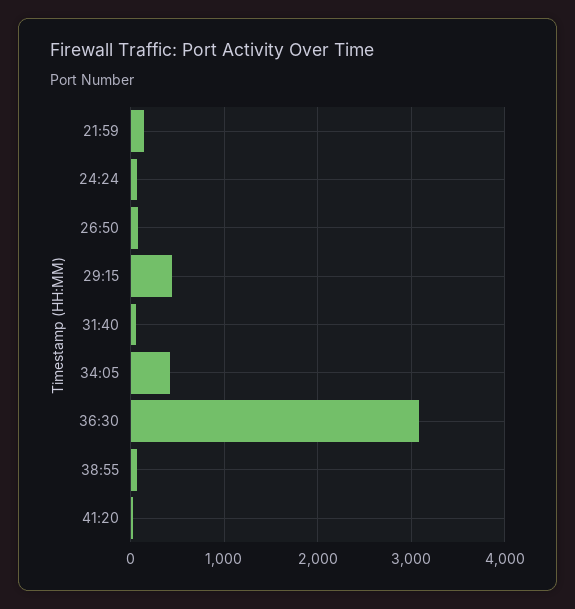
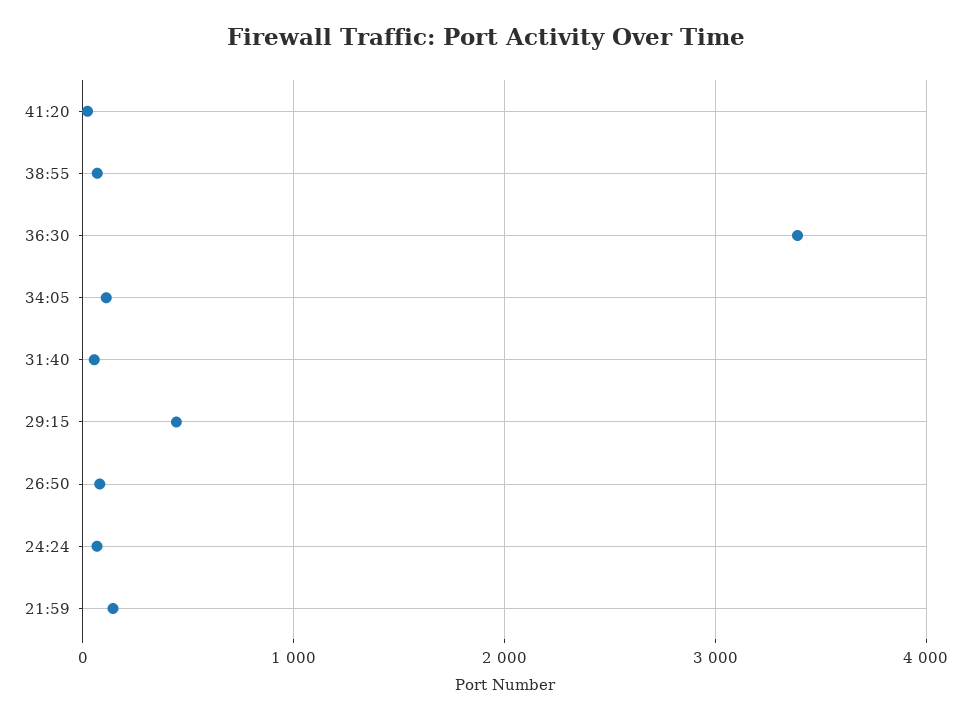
34:05: 400 -> 100
36:30: 3100 -> 3400

